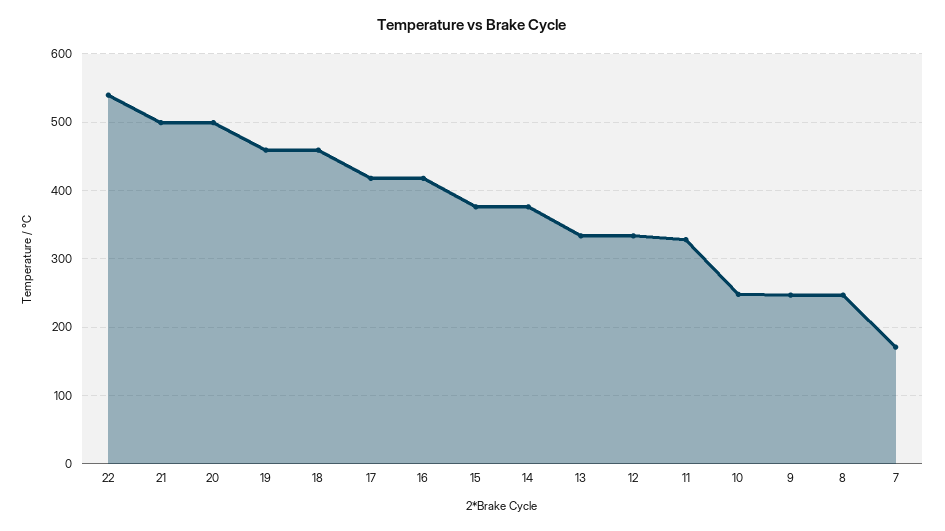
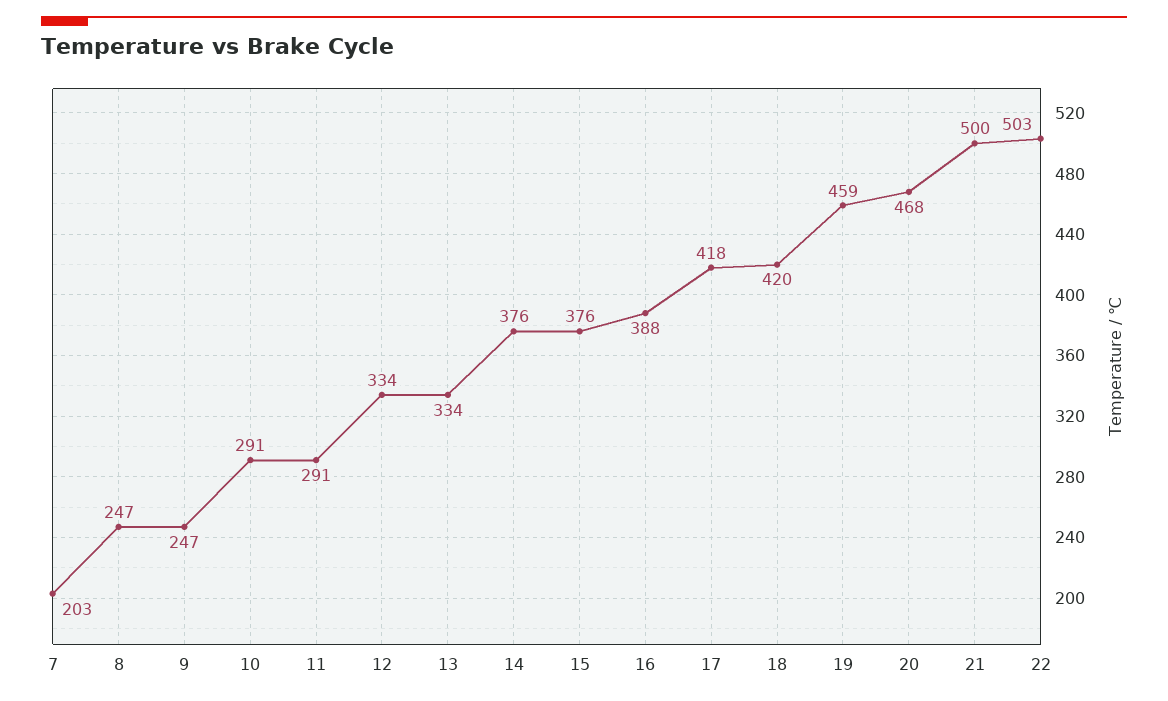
22: 540 -> 503
20: 500 -> 468
18: 460 -> 420
16: 420 -> 388
11: 330 -> 291
10: 250 -> 291
7: 170 -> 203

